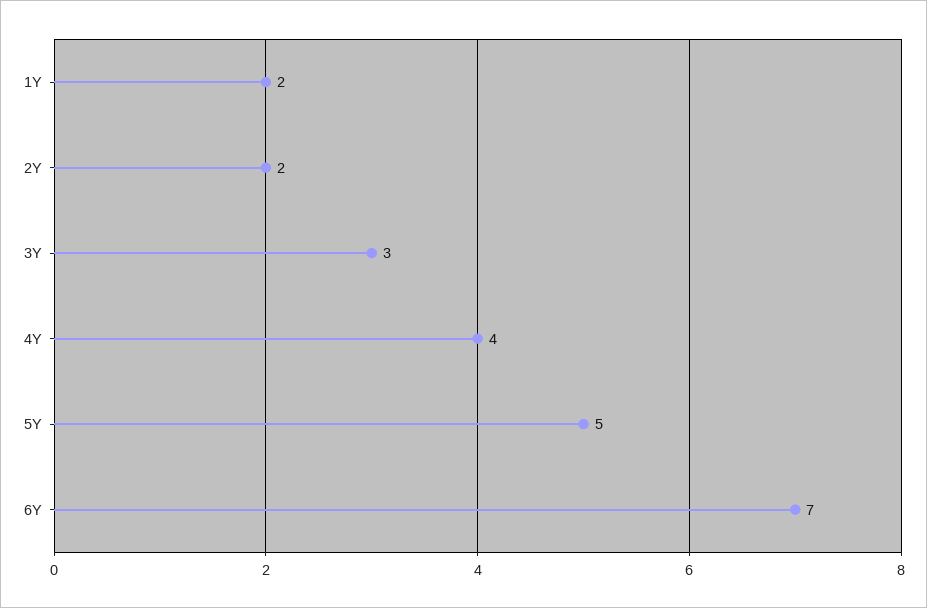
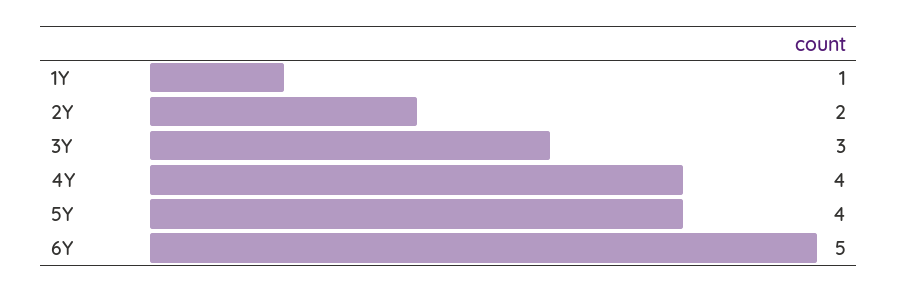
1Y: 2 -> 1
5Y: 5 -> 4
6Y: 7 -> 5

